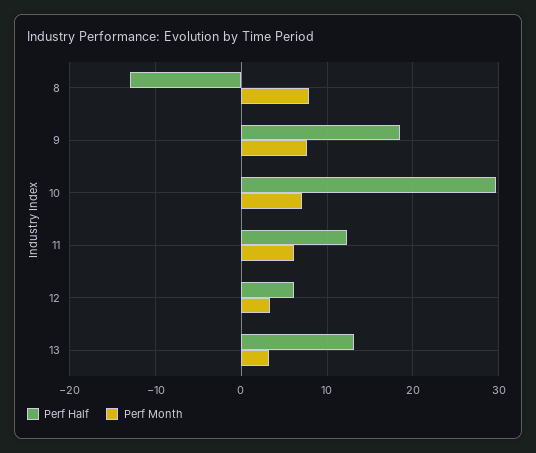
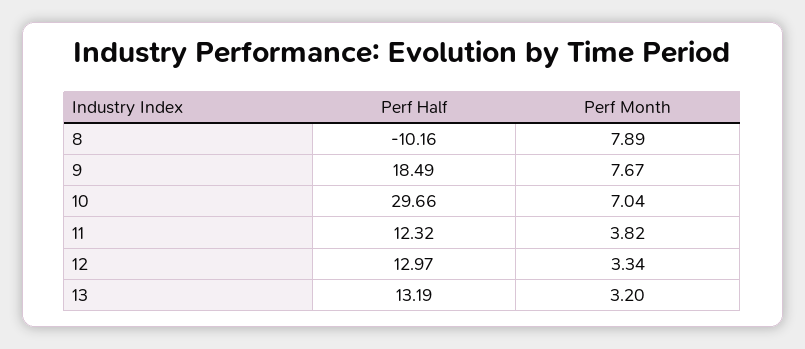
Perf Half, 8: -13 -> -10.16
Perf Month, 11: 6 -> 3.82
Perf Half, 12: 6 -> 12.97

